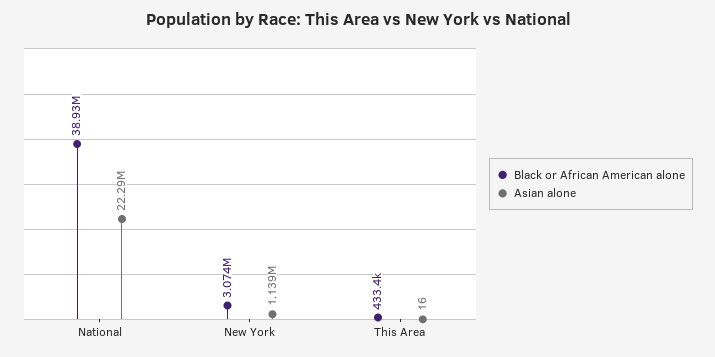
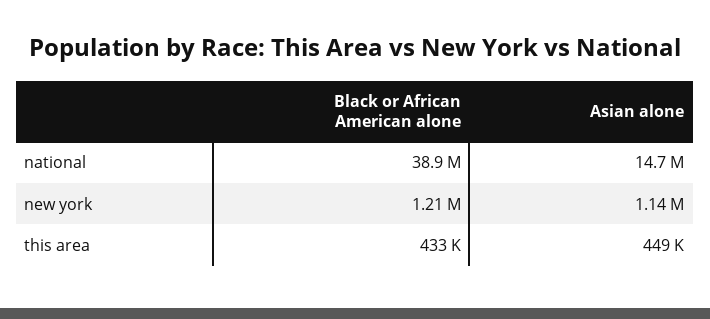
Asian alone, National: 22290000 -> 14700000
Black or African American alone, New York: 3074000 -> 1210000
Asian alone, This Area: 16 -> 449000

